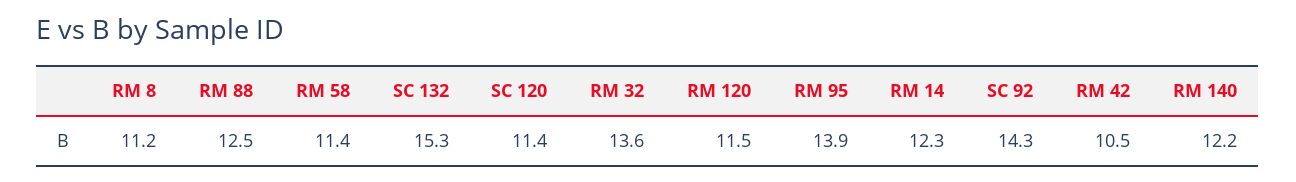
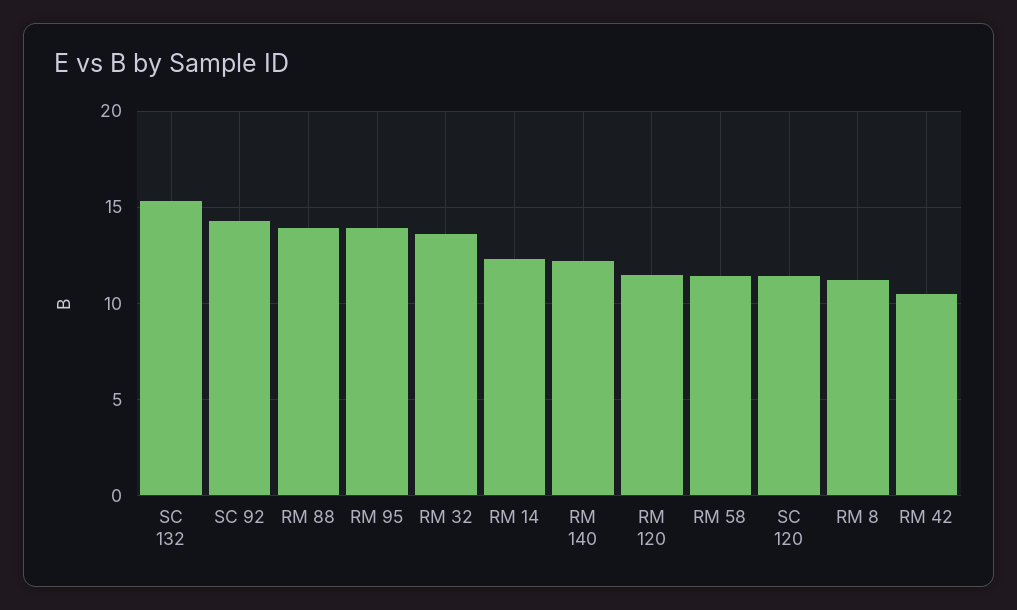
RM 88: 12.5 -> 14

